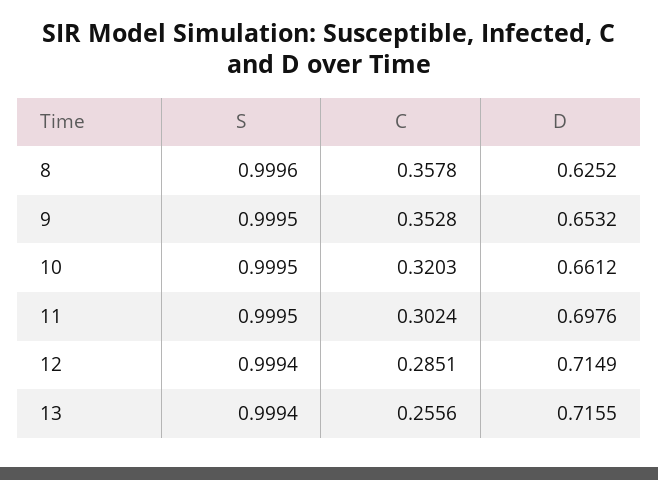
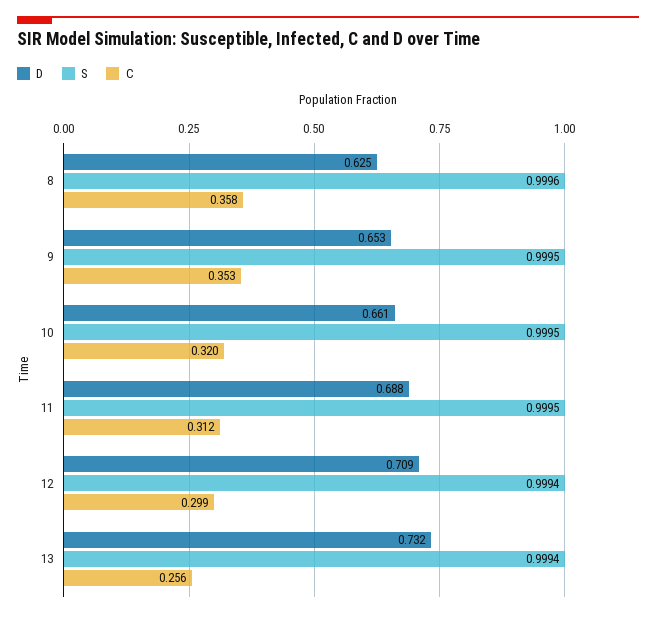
C, 11: 0.3024 -> 0.312
D, 11: 0.6976 -> 0.688
C, 12: 0.2851 -> 0.299
D, 12: 0.7149 -> 0.709
D, 13: 0.7155 -> 0.732

